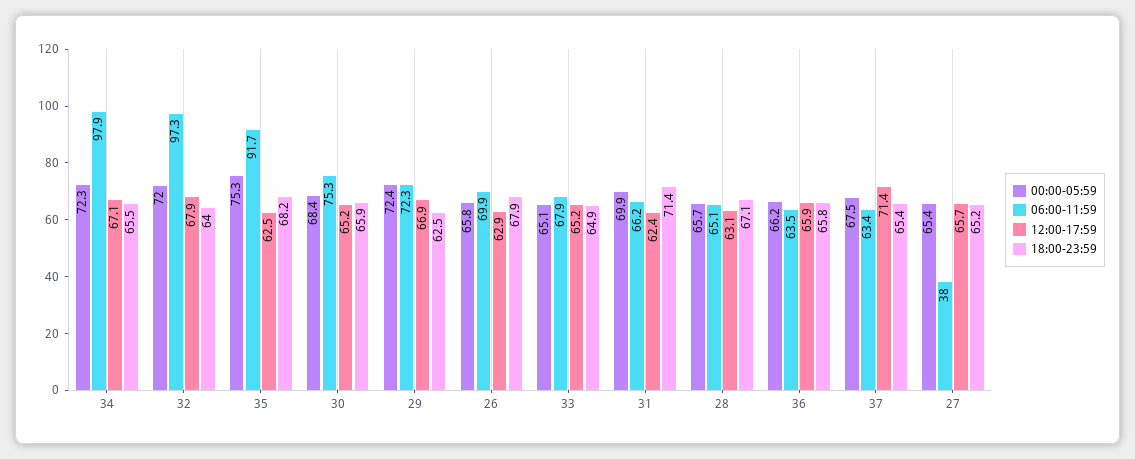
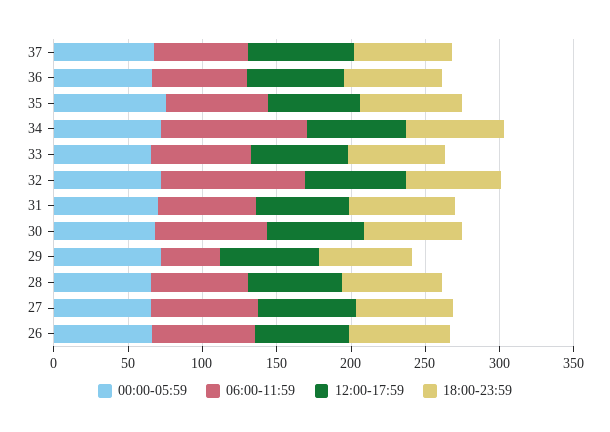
06:00-11:59, 35: 91.7 -> 70
06:00-11:59, 29: 72.3 -> 40
06:00-11:59, 27: 38 -> 70

